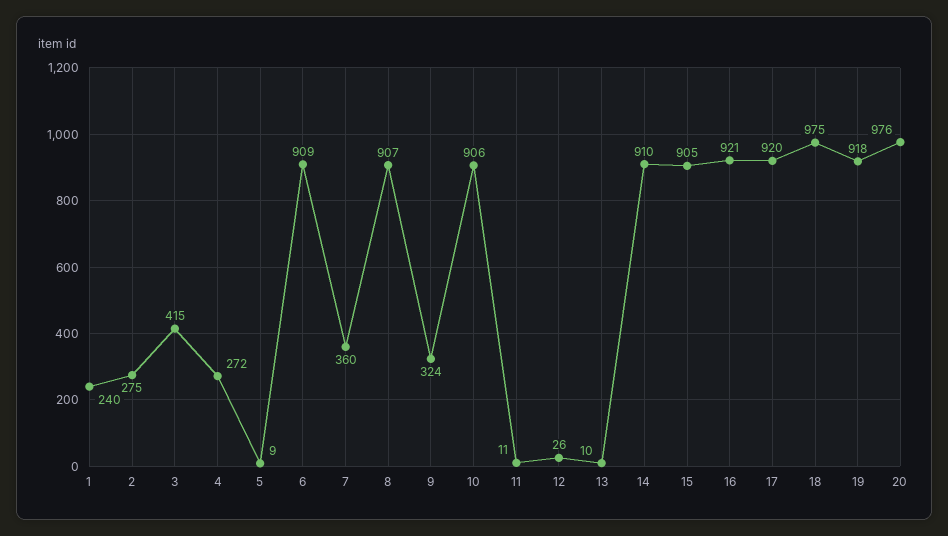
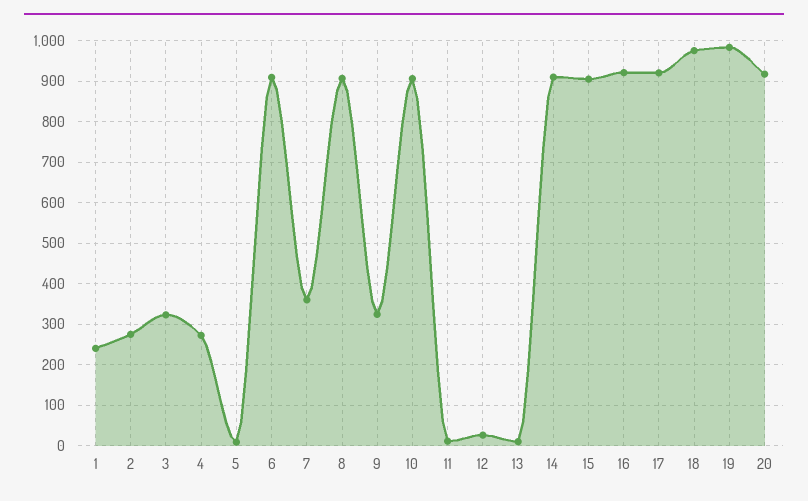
3: 415 -> 320
19: 918 -> 980
20: 976 -> 920

